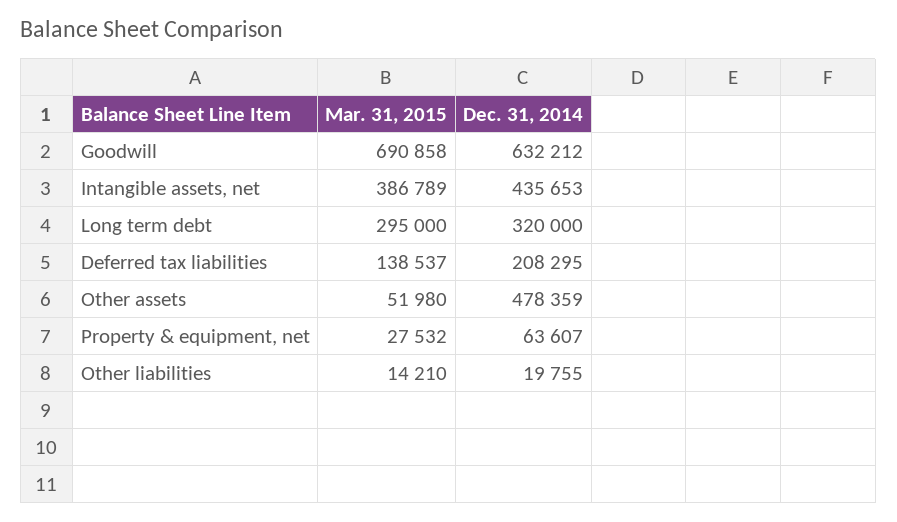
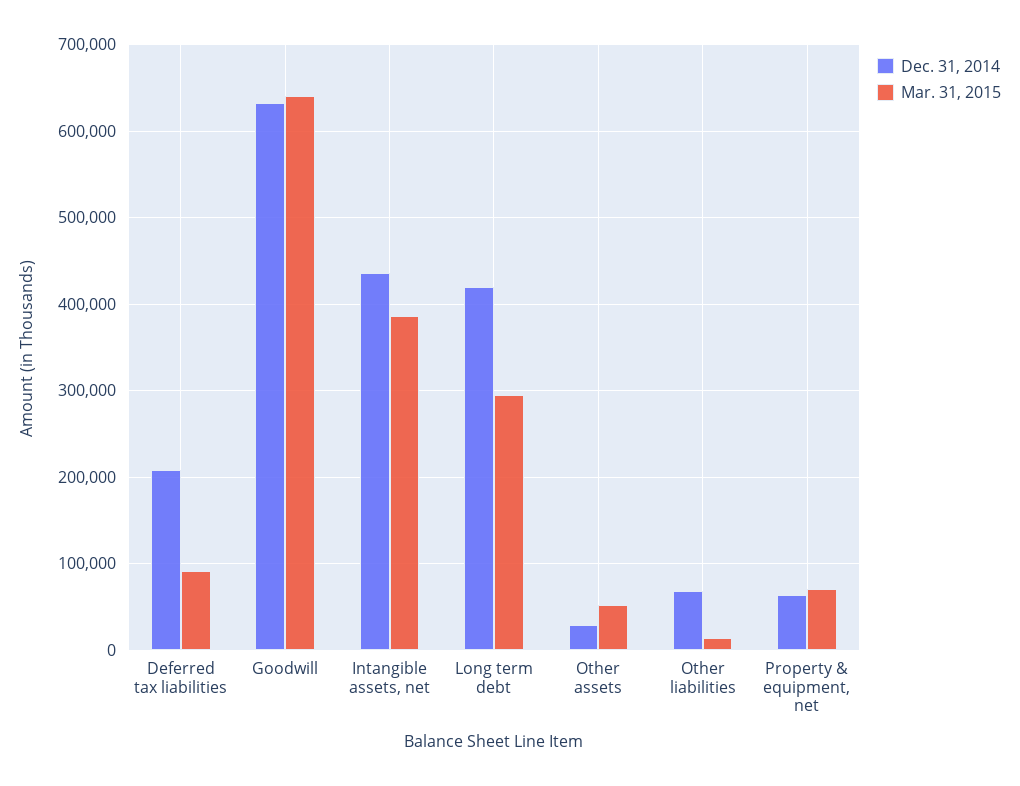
Mar. 31, 2015, Goodwill: 690858 -> 640000
Dec. 31, 2014, Long term debt: 320000 -> 420000
Mar. 31, 2015, Deferred tax liabilities: 138537 -> 90000
Dec. 31, 2014, Other assets: 478359 -> 30000
Mar. 31, 2015, Property & equipment, net: 27532 -> 70000
Dec. 31, 2014, Other liabilities: 19755 -> 70000

